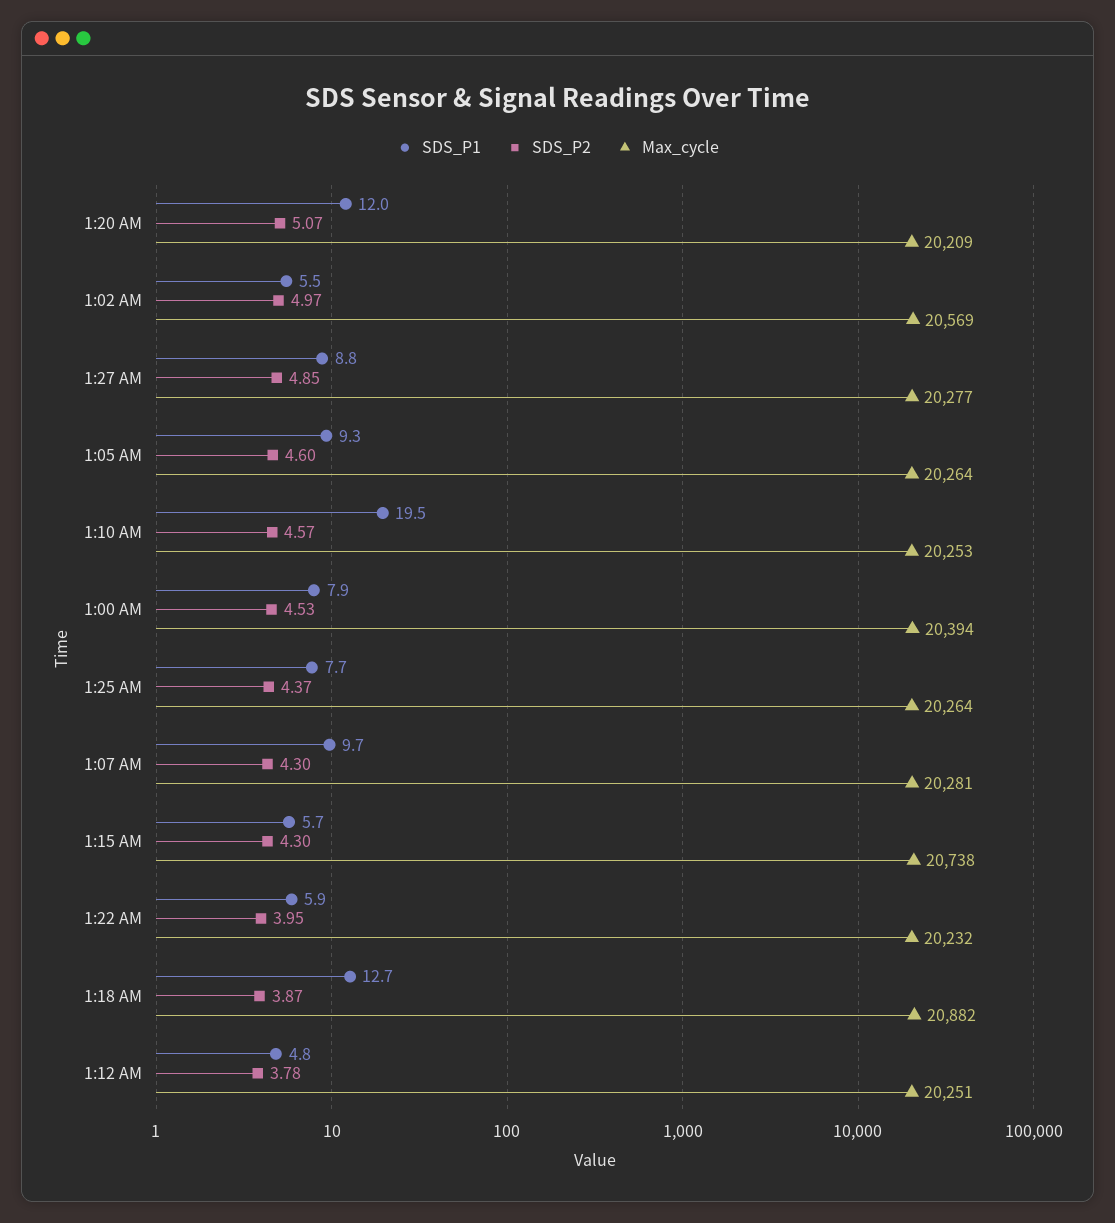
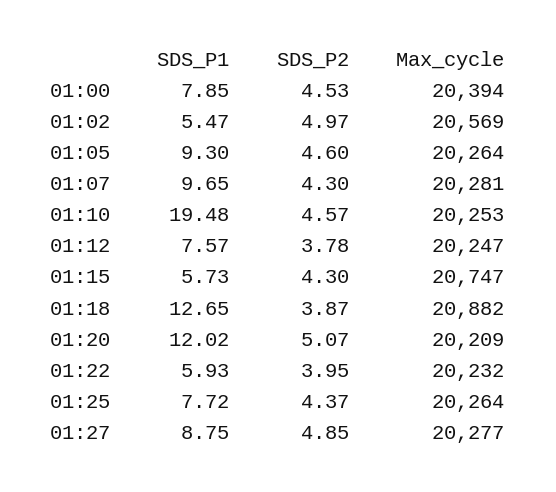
Max_cycle, 1:15 AM: 20738 -> 20747
SDS_P1, 1:12 AM: 4.8 -> 7.57
Max_cycle, 1:12 AM: 20251 -> 20247

